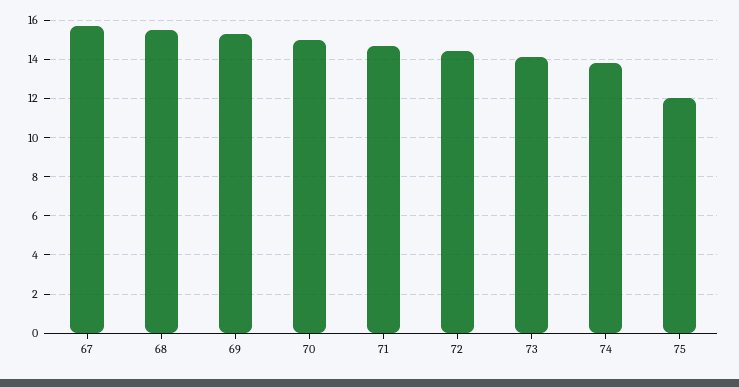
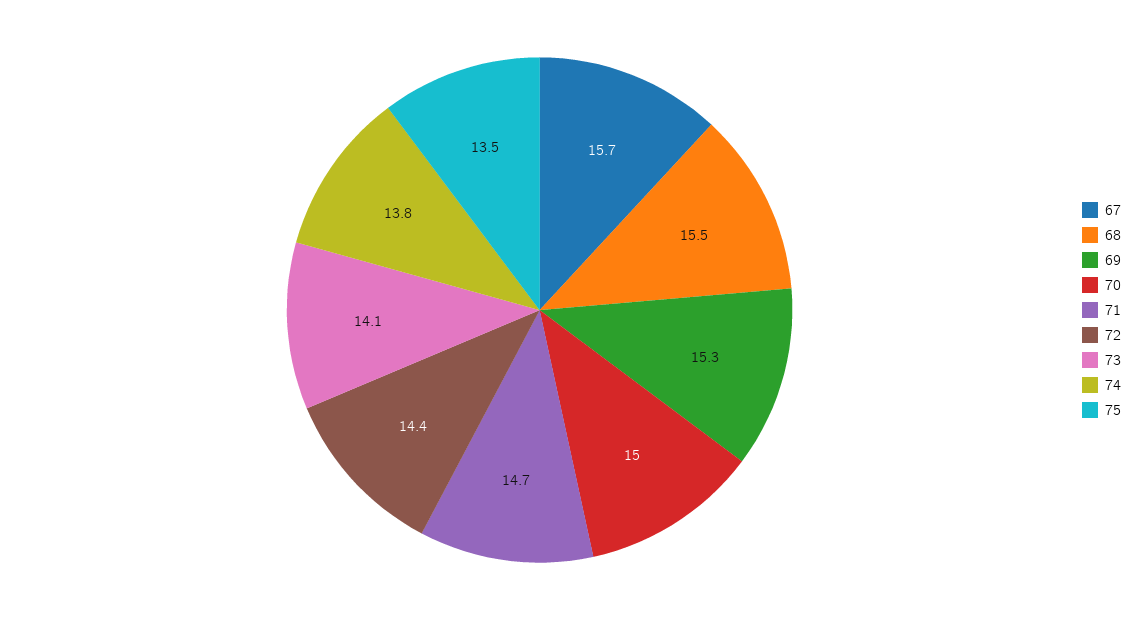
75: 12 -> 13.5

